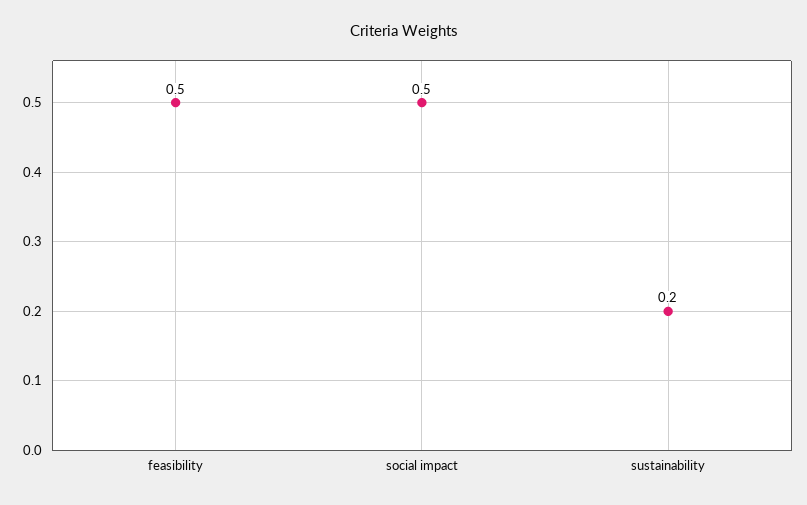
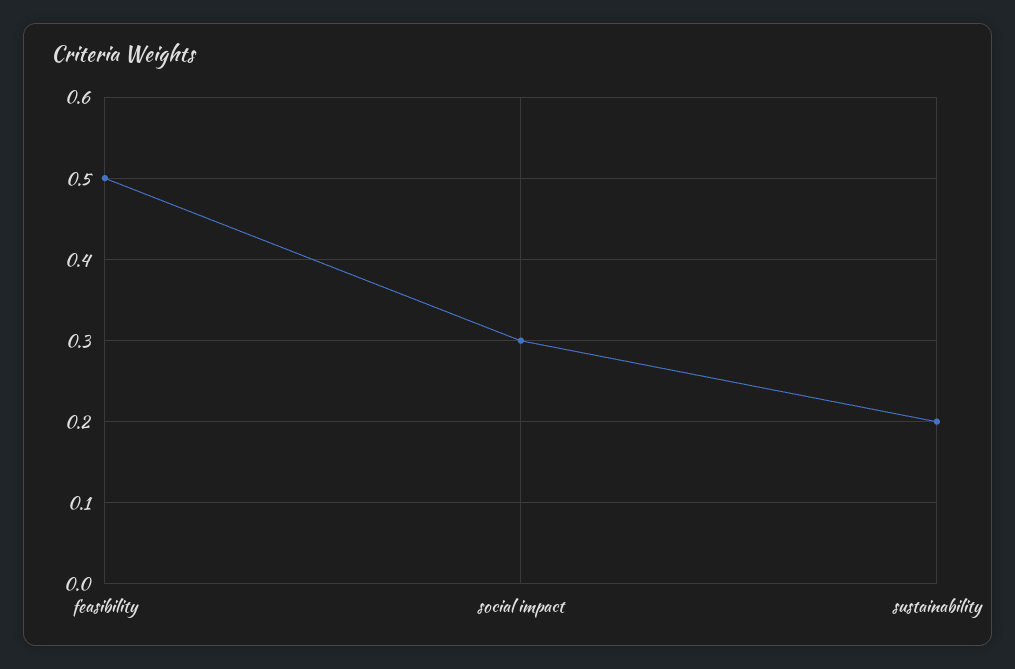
social impact: 0.5 -> 0.3

